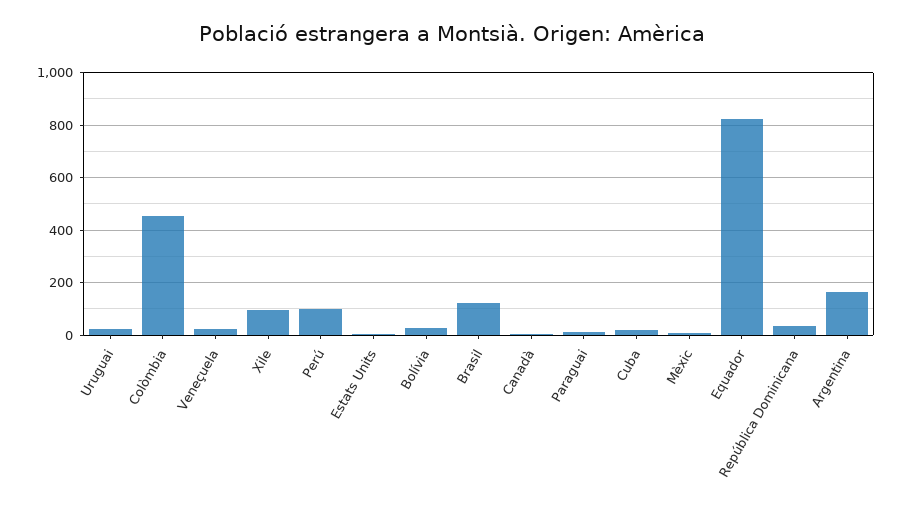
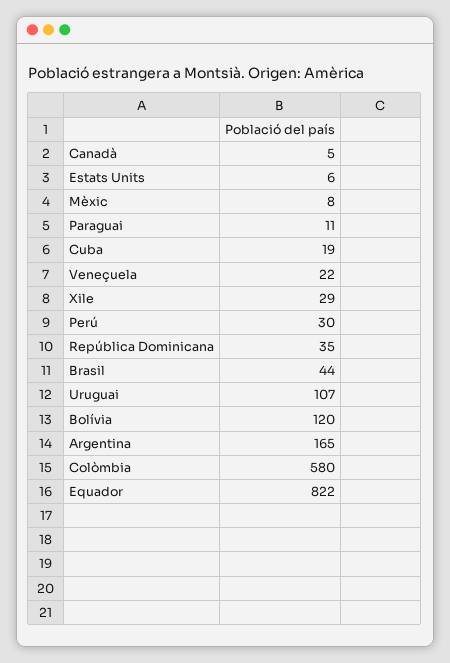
Uruguai: 25 -> 107
Colòmbia: 450 -> 580
Xile: 100 -> 29
Perú: 100 -> 30
Bolívia: 25 -> 120
Brasil: 125 -> 44

